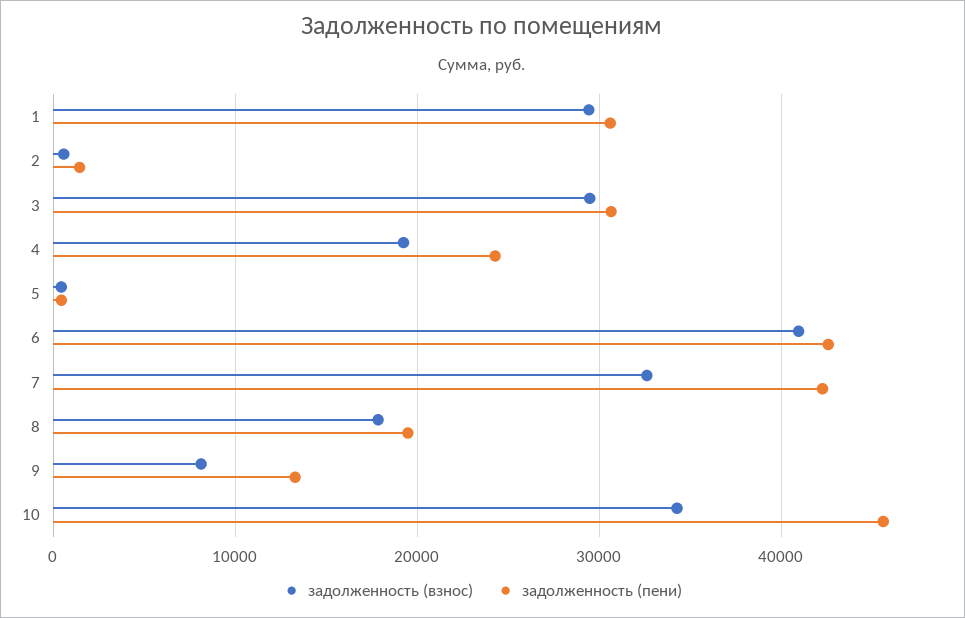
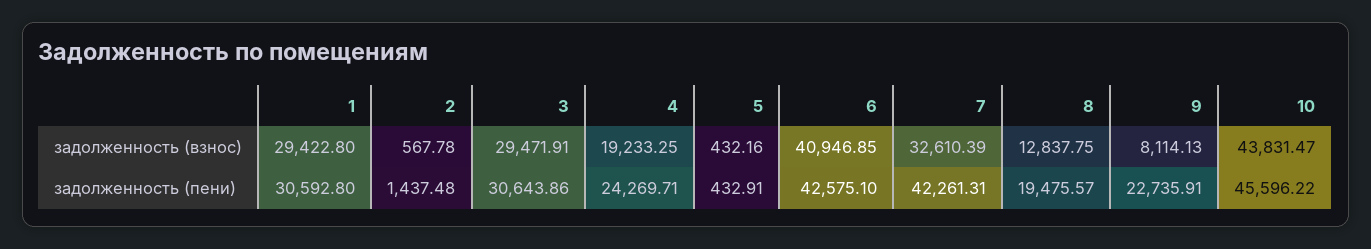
задолженность (взнос), 8: 18000 -> 12837.75
задолженность (пени), 9: 13000 -> 22735.91
задолженность (взнос), 10: 34000 -> 43831.47

